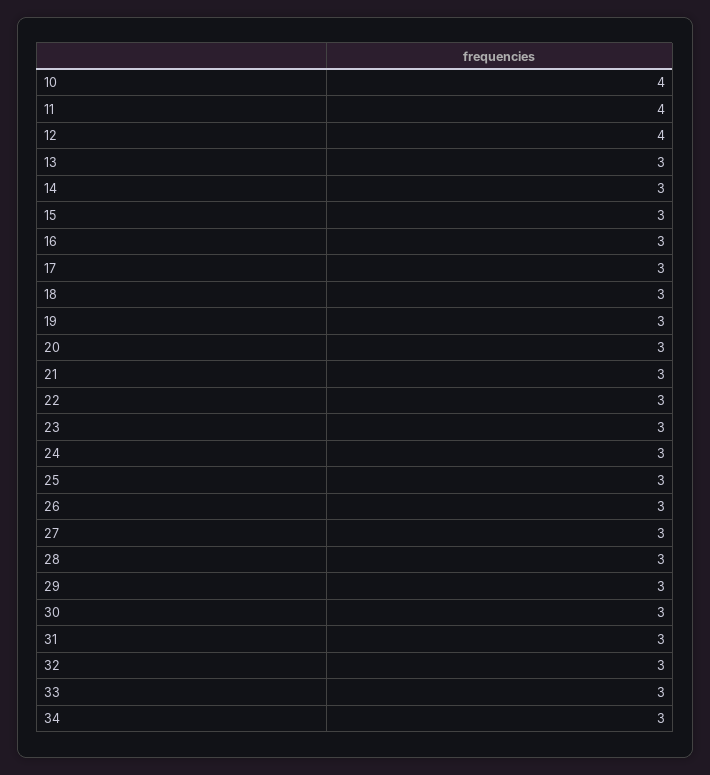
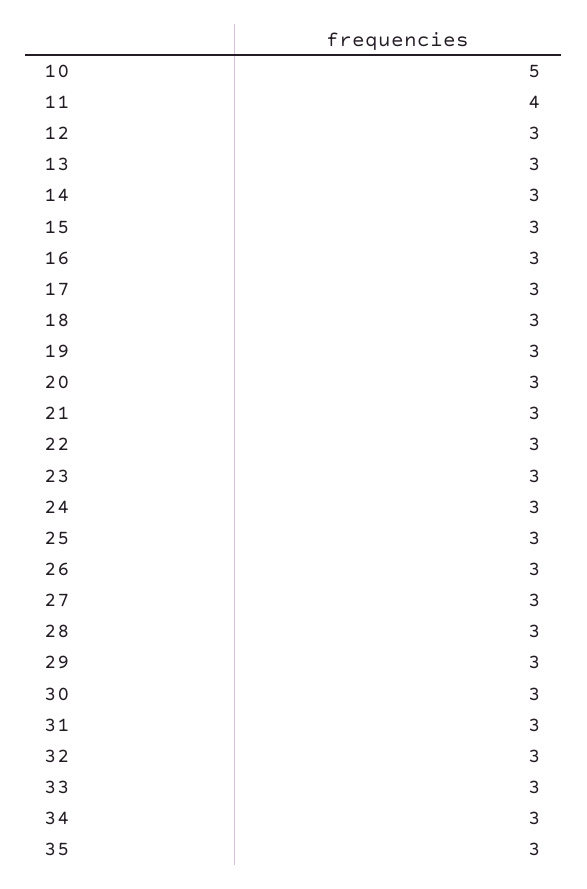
10: 4 -> 5
12: 4 -> 3
35: none -> 3

